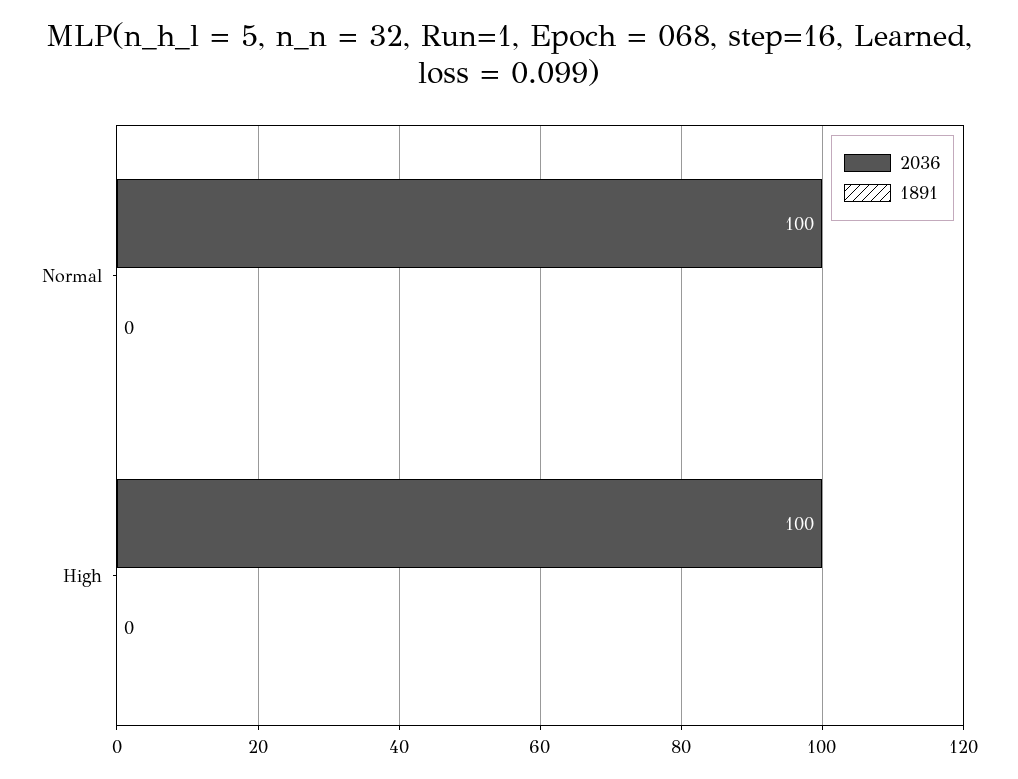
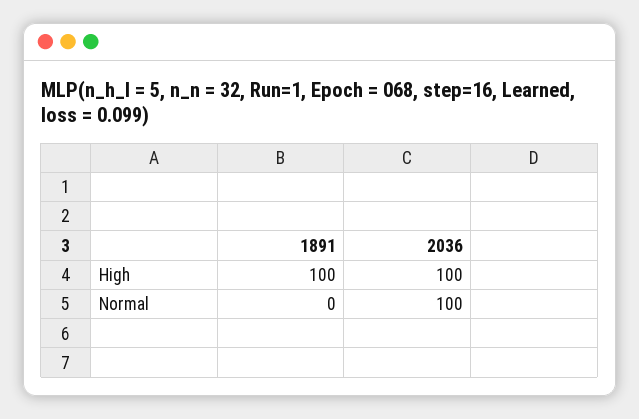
1891, High: 0 -> 100

